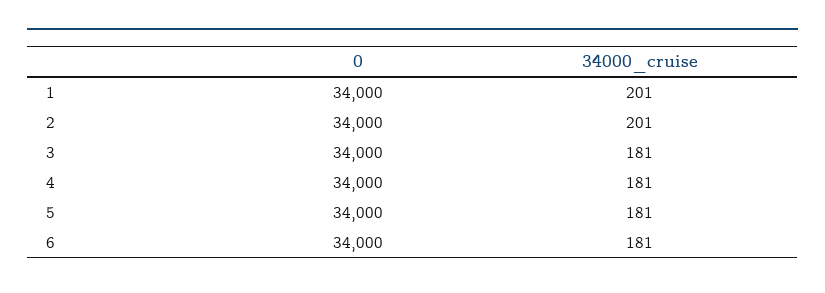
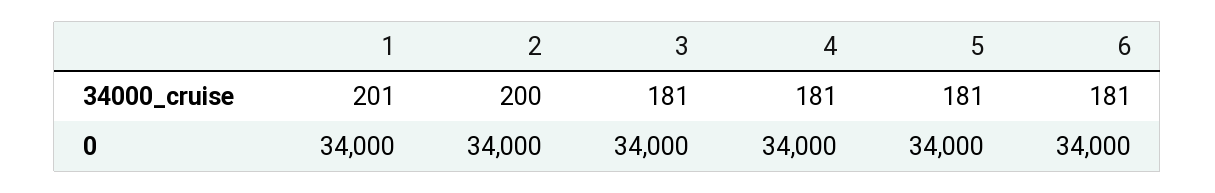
34000_cruise, 2: 201 -> 200

